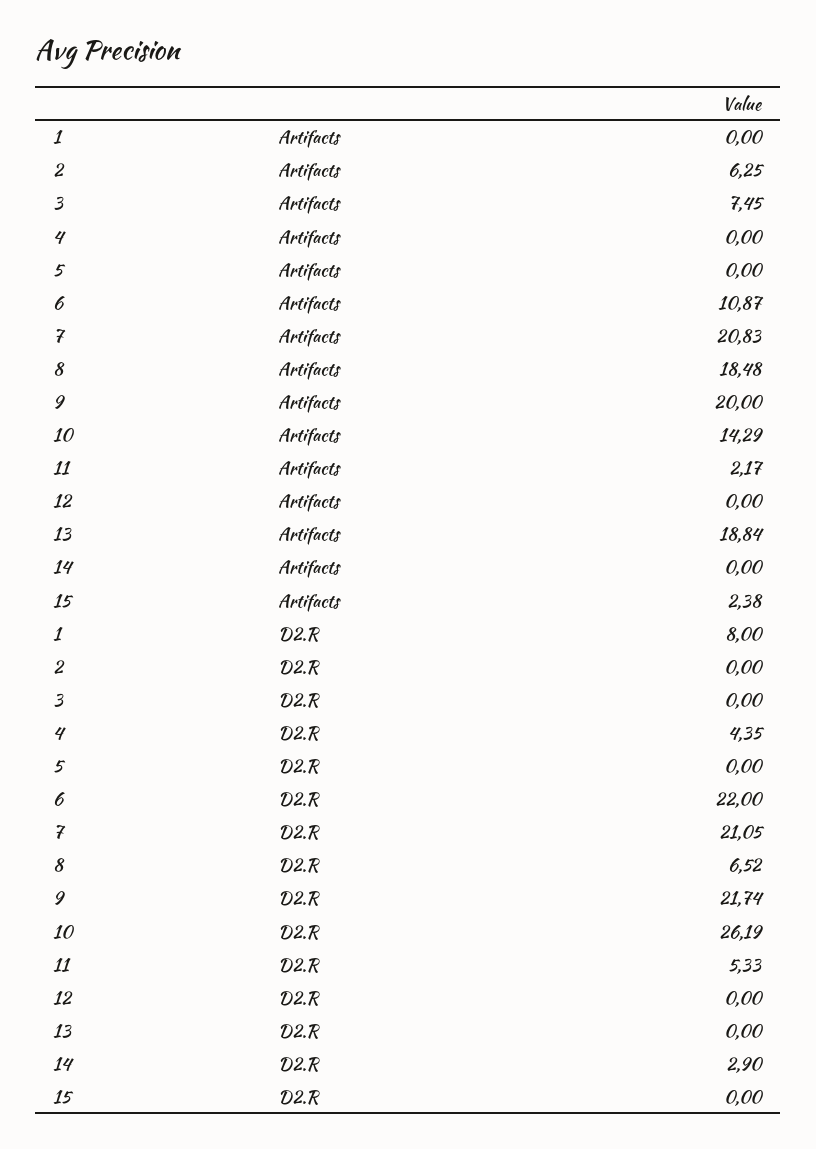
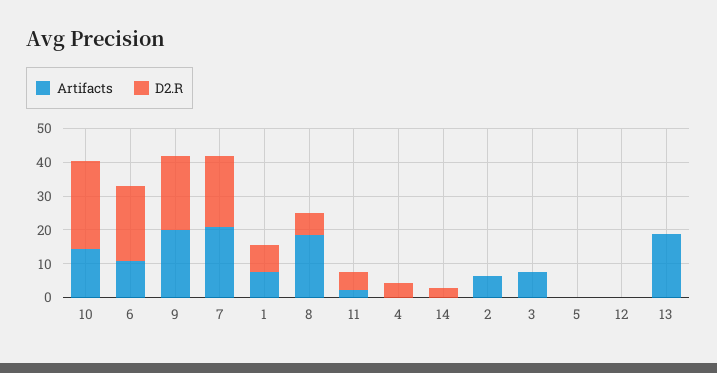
Artifacts, 1: 0 -> 7.5
Artifacts, 15: 2.38 -> none
D2.R, 15: 0 -> none

